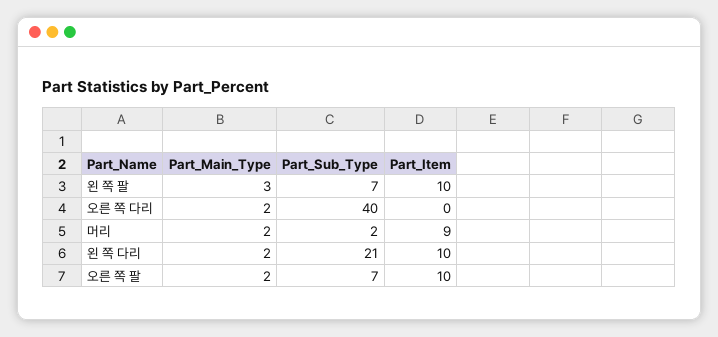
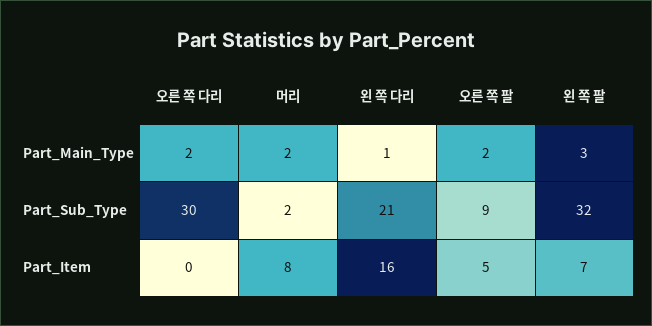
Part_Sub_Type, 왼 쪽 팔: 7 -> 32
Part_Item, 왼 쪽 팔: 10 -> 7
Part_Sub_Type, 오른 쪽 다리: 40 -> 30
Part_Item, 머리: 9 -> 8
Part_Main_Type, 왼 쪽 다리: 2 -> 1
Part_Item, 왼 쪽 다리: 10 -> 16
Part_Sub_Type, 오른 쪽 팔: 7 -> 9
Part_Item, 오른 쪽 팔: 10 -> 5

